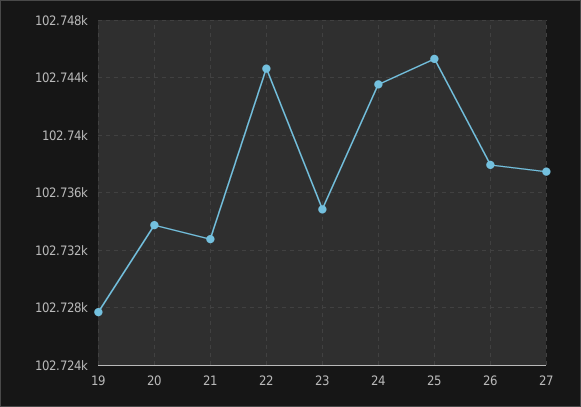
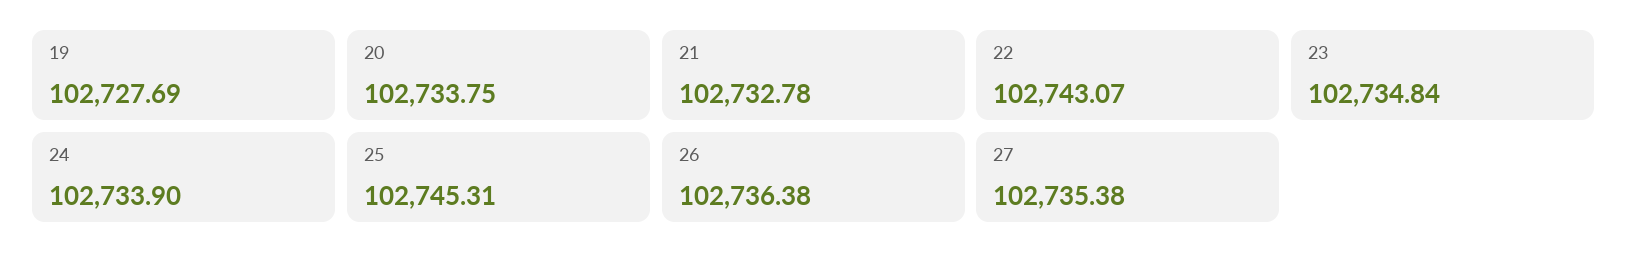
22: 102744.5 -> 102743.07
24: 102743.5 -> 102733.9
26: 102738 -> 102736.38
27: 102737.5 -> 102735.38

